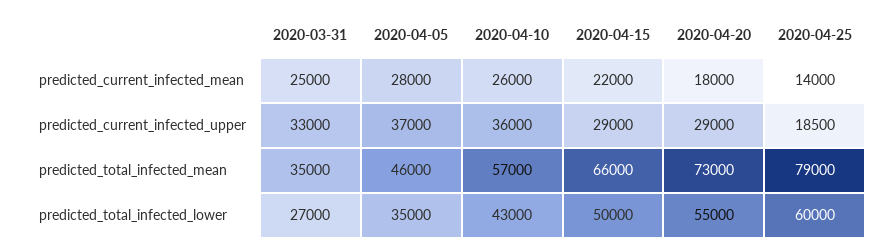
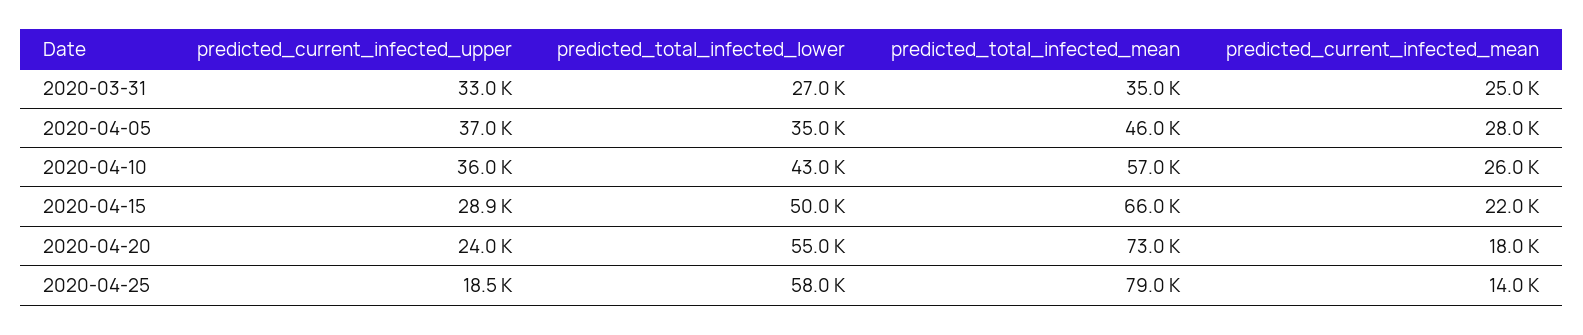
2020-04-15, predicted_current_infected_upper: 29000 -> 28900
2020-04-20, predicted_current_infected_upper: 29000 -> 24000
2020-04-25, predicted_total_infected_lower: 60000 -> 58000

